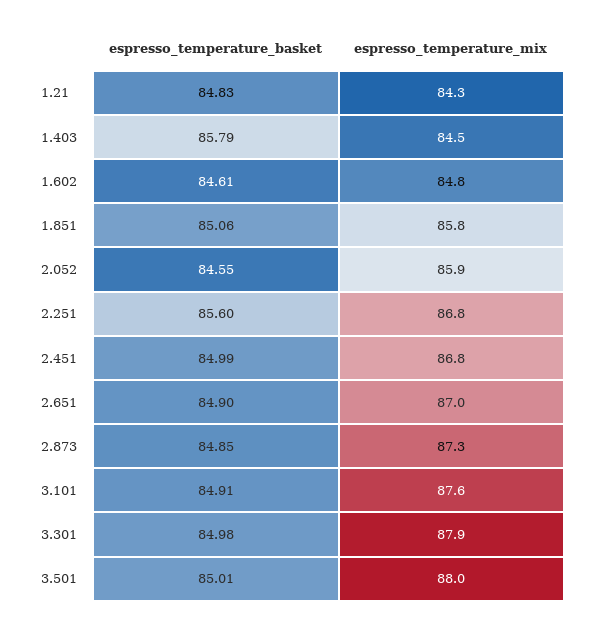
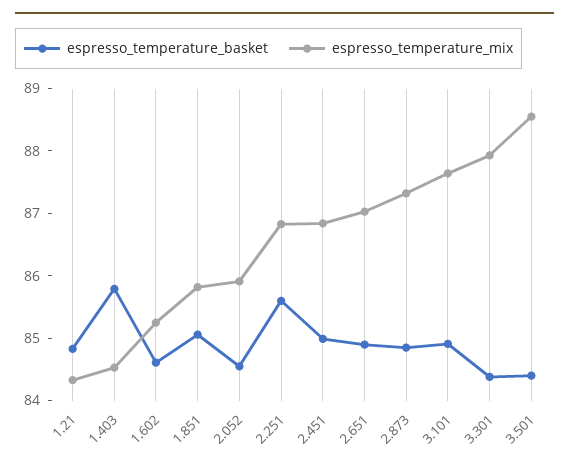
espresso_temperature_mix, 1.602: 84.8 -> 85.2
espresso_temperature_basket, 3.301: 84.98 -> 84.4
espresso_temperature_basket, 3.501: 85.01 -> 84.4
espresso_temperature_mix, 3.501: 88 -> 88.6

